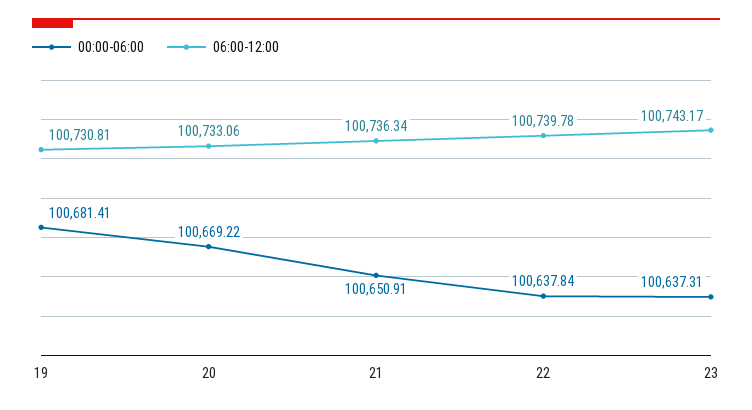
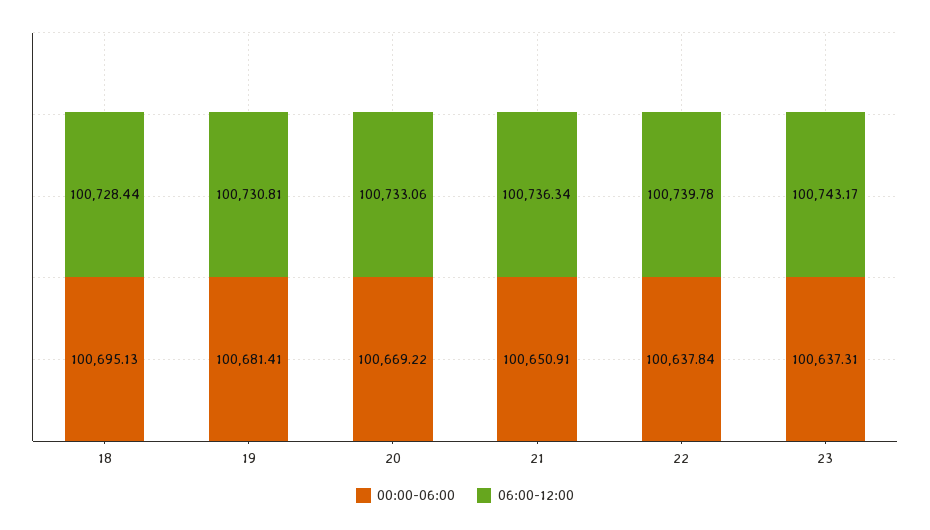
00:00-06:00, 18: none -> 100695.13
06:00-12:00, 18: none -> 100728.44

